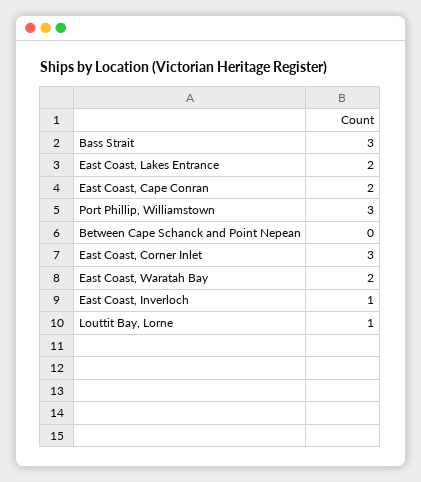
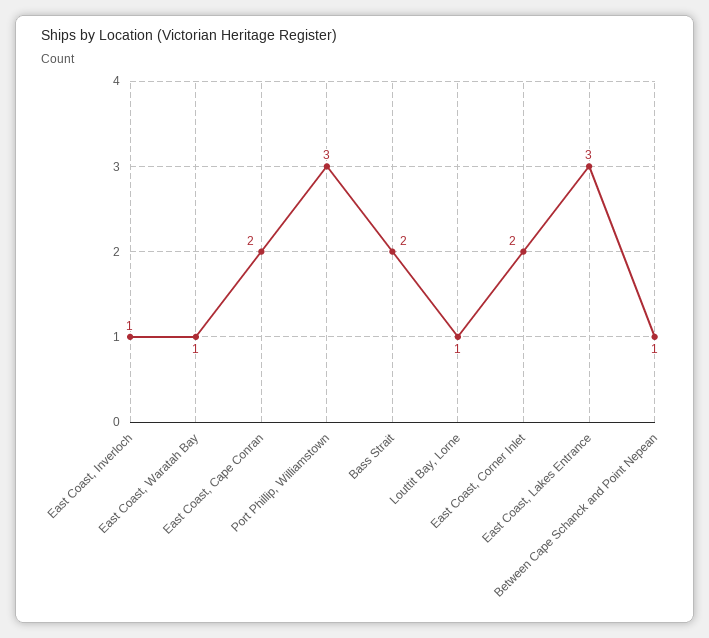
Bass Strait: 3 -> 2
East Coast, Lakes Entrance: 2 -> 3
Between Cape Schanck and Point Nepean: 0 -> 1
East Coast, Corner Inlet: 3 -> 2
East Coast, Waratah Bay: 2 -> 1

